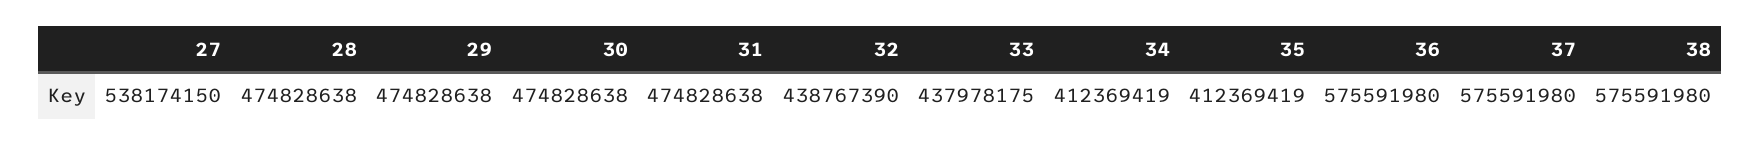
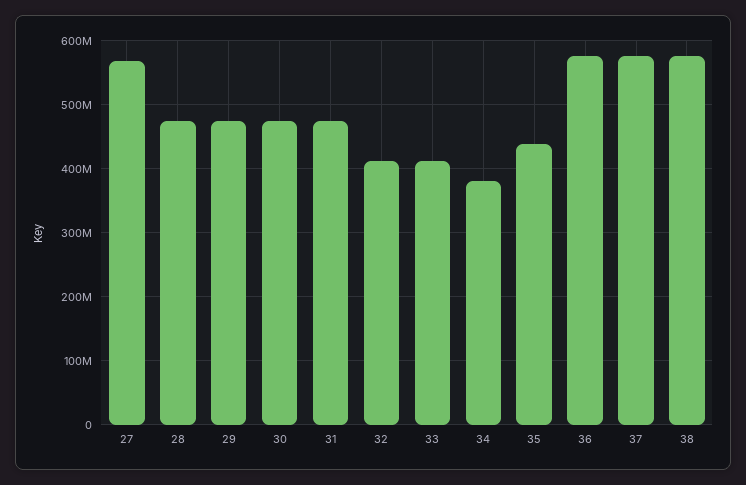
27: 538174150 -> 570000000
32: 438767390 -> 410000000
33: 437978175 -> 410000000
34: 412369419 -> 380000000
35: 412369419 -> 440000000

